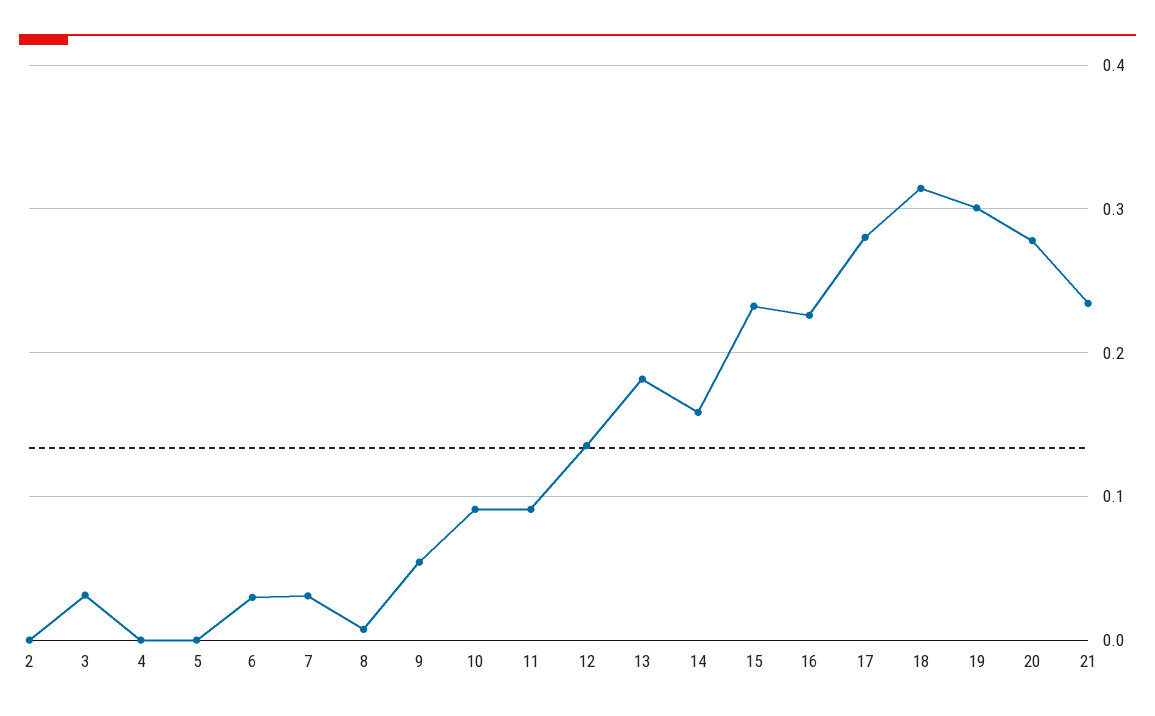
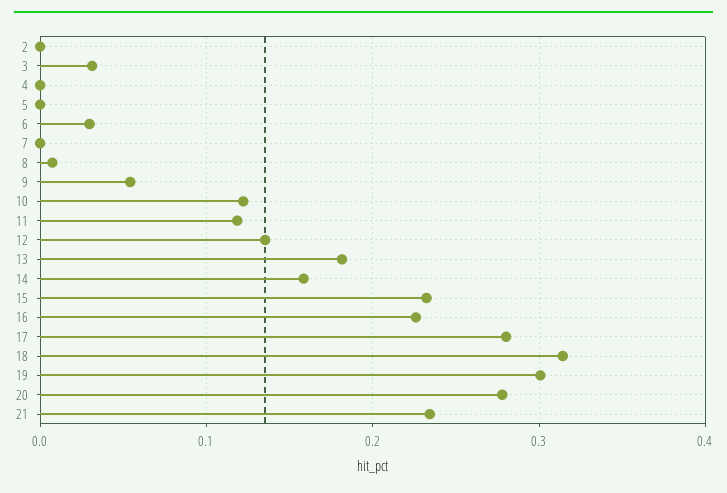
7: 0.03 -> 0
10: 0.09 -> 0.12
11: 0.09 -> 0.12

